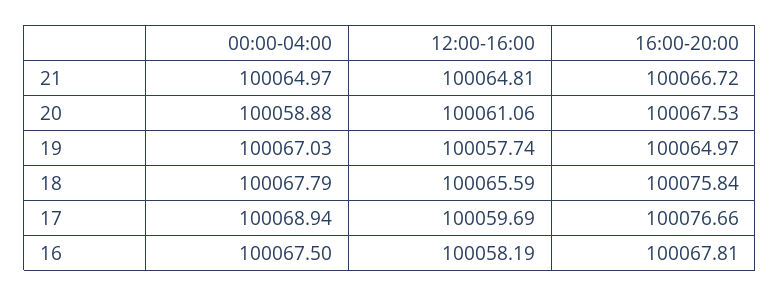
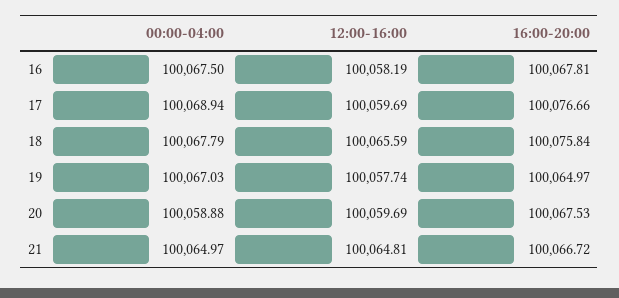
12:00-16:00, 20: 100061.06 -> 100059.69

